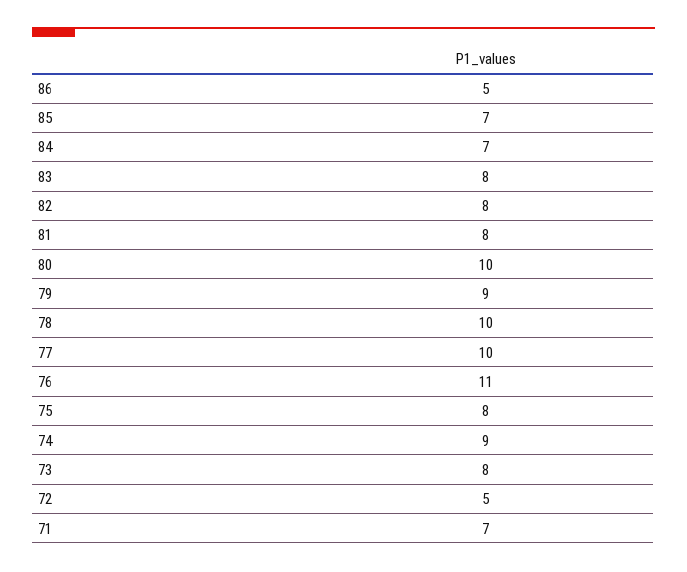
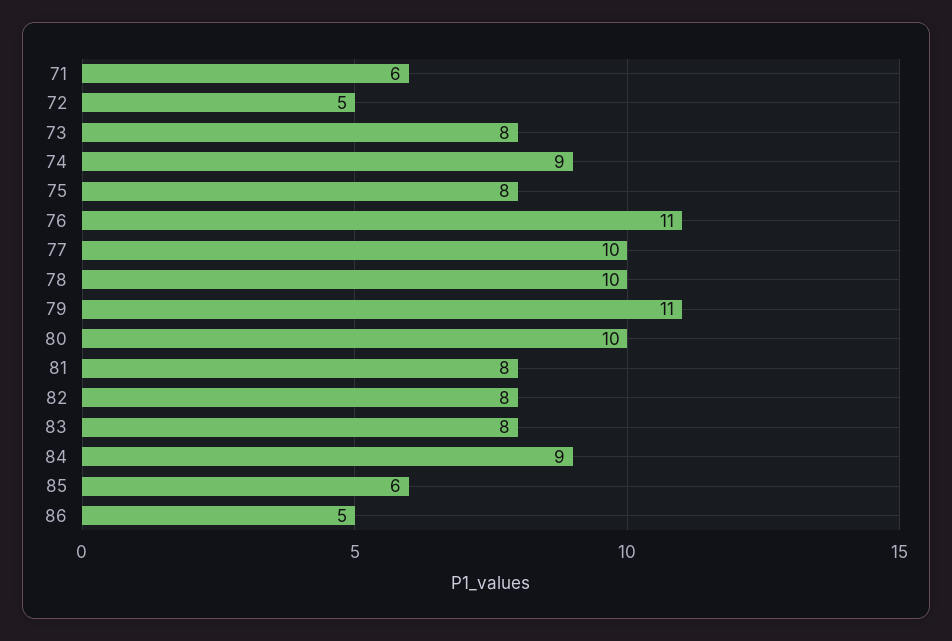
85: 7 -> 6
84: 7 -> 9
79: 9 -> 11
71: 7 -> 6

